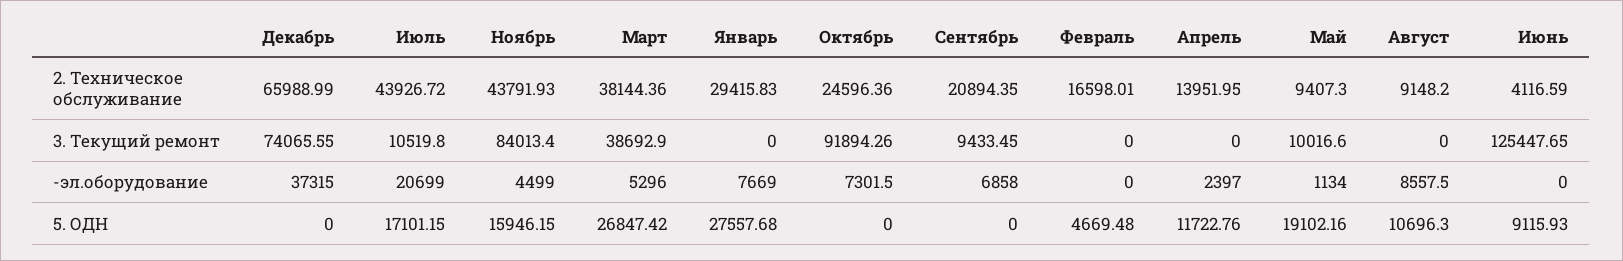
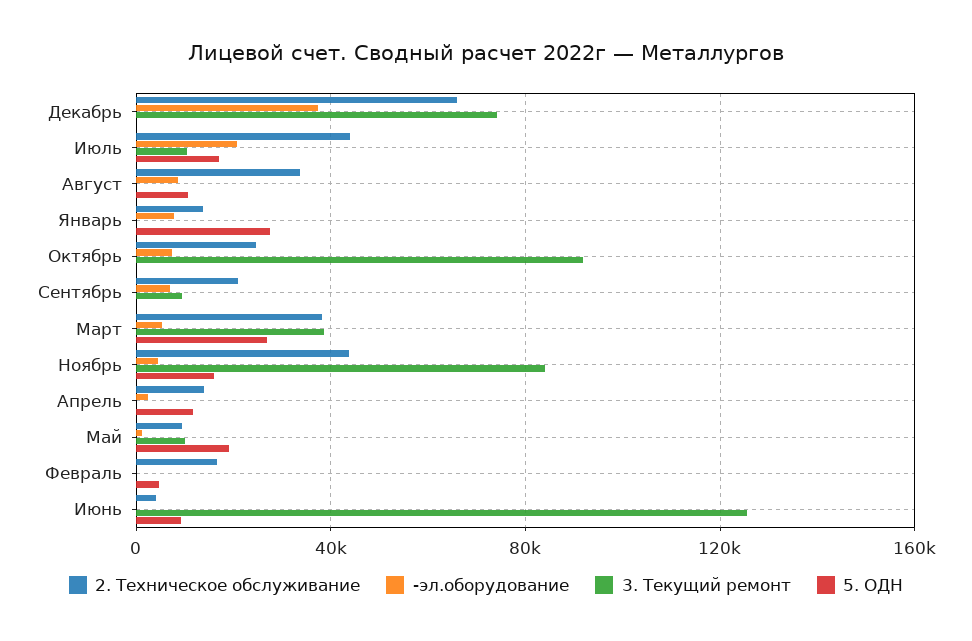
2. Техническое обслуживание, Январь: 29415.83 -> 15000
2. Техническое обслуживание, Август: 9148.2 -> 35000

